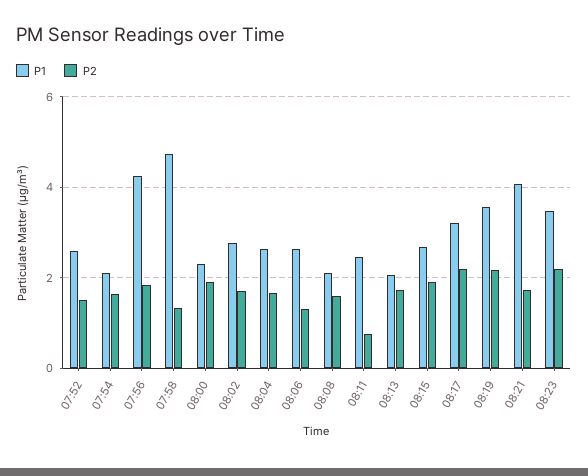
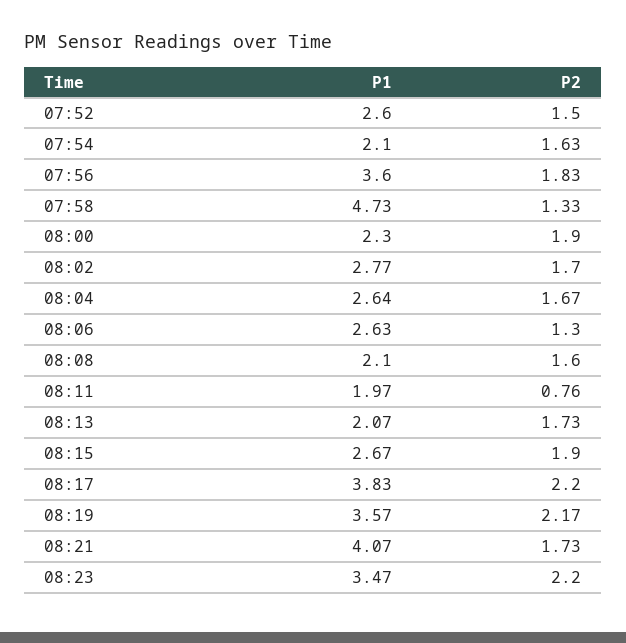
P1, 07:56: 4.2 -> 3.6
P1, 08:11: 2.4 -> 1.97
P1, 08:17: 3.2 -> 3.83

